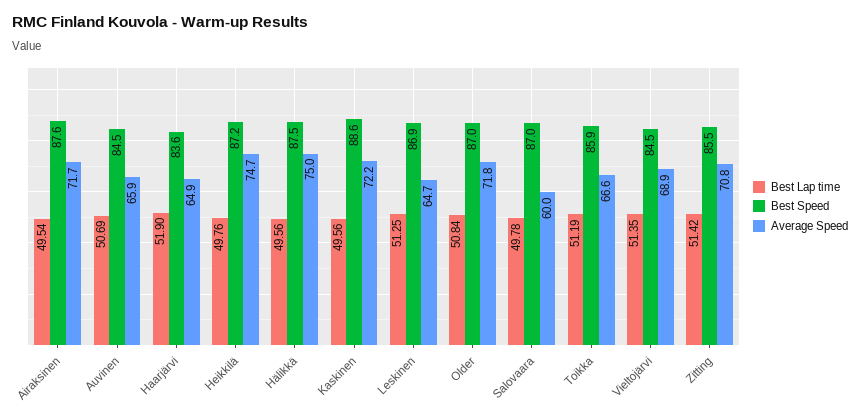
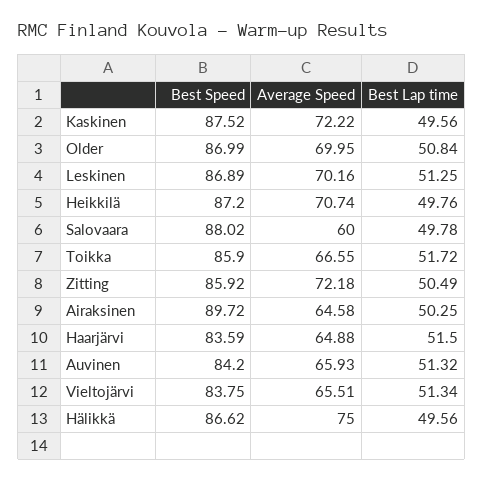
Best Lap time, Airaksinen: 49.54 -> 50.25
Best Speed, Airaksinen: 87.6 -> 89.72
Average Speed, Airaksinen: 71.7 -> 64.58
Best Lap time, Auvinen: 50.69 -> 51.32
Best Speed, Auvinen: 84.5 -> 84.2
Best Lap time, Haarjärvi: 51.9 -> 51.5
Average Speed, Heikkilä: 74.7 -> 70.74
Best Speed, Hälikkä: 87.5 -> 86.62
Best Speed, Kaskinen: 88.6 -> 87.52
Average Speed, Leskinen: 64.7 -> 70.16
Average Speed, Older: 71.8 -> 69.95
Best Speed, Salovaara: 87 -> 88.02
Best Lap time, Toikka: 51.19 -> 51.72
Best Lap time, Vieltojärvi: 51.35 -> 51.34
Best Speed, Vieltojärvi: 84.5 -> 83.75
Average Speed, Vieltojärvi: 68.9 -> 65.51
Best Lap time, Zitting: 51.42 -> 50.49
Best Speed, Zitting: 85.5 -> 85.92
Average Speed, Zitting: 70.8 -> 72.18

